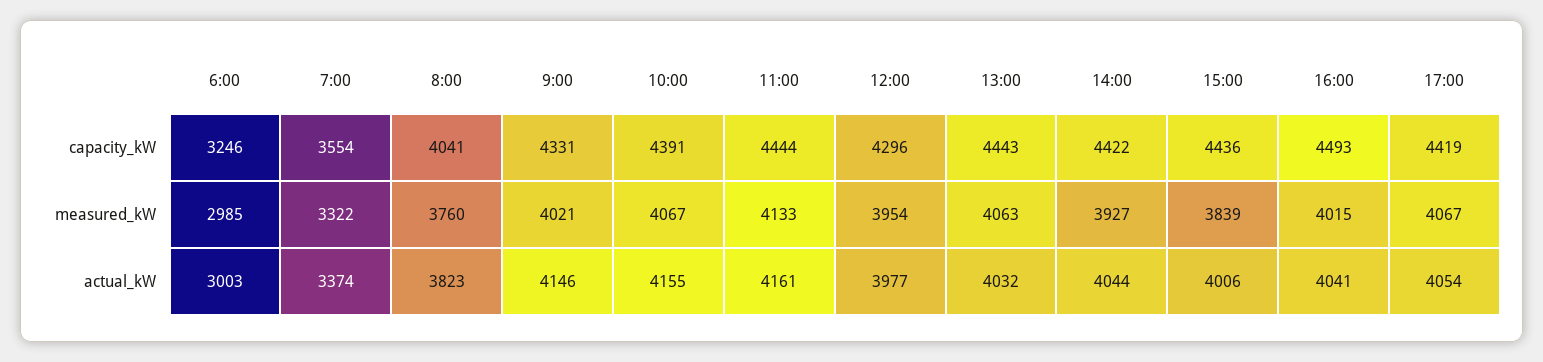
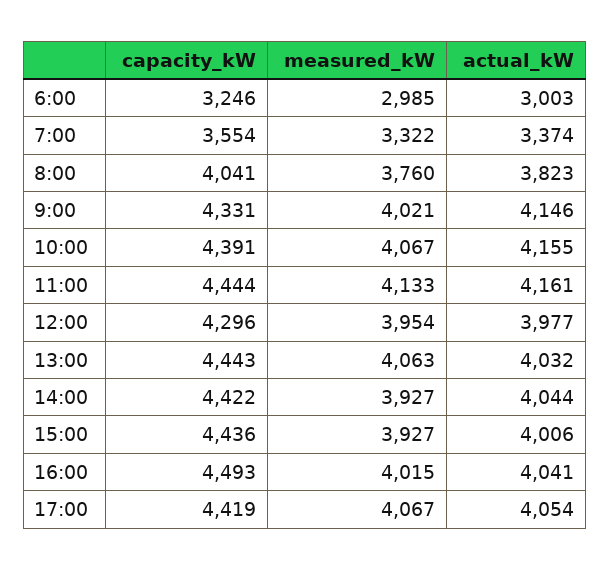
15:00, measured_kW: 3839 -> 3927

